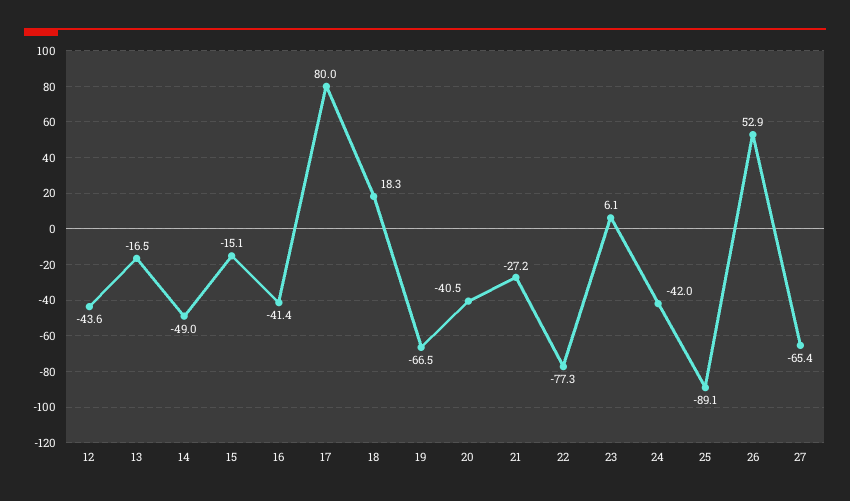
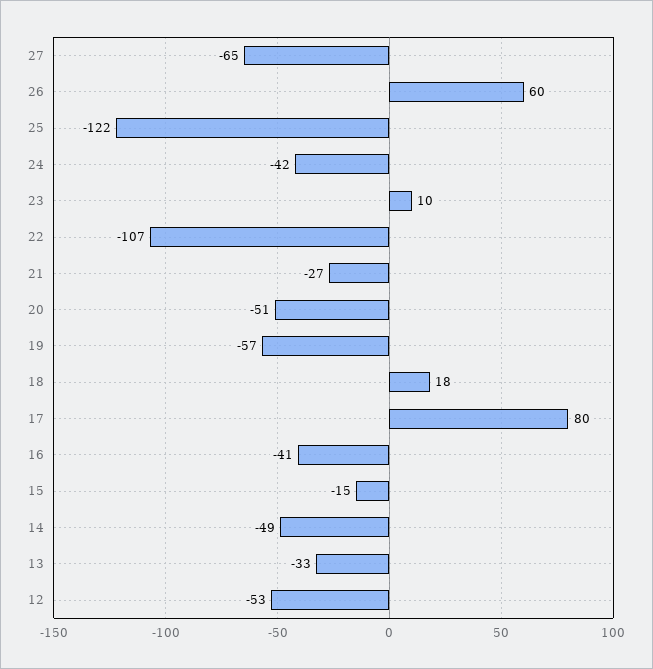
12: -43.6 -> -53
13: -16.5 -> -33
19: -66.5 -> -57
20: -40.5 -> -51
22: -77.3 -> -107
23: 6.1 -> 10
25: -89.1 -> -122
26: 52.9 -> 60

